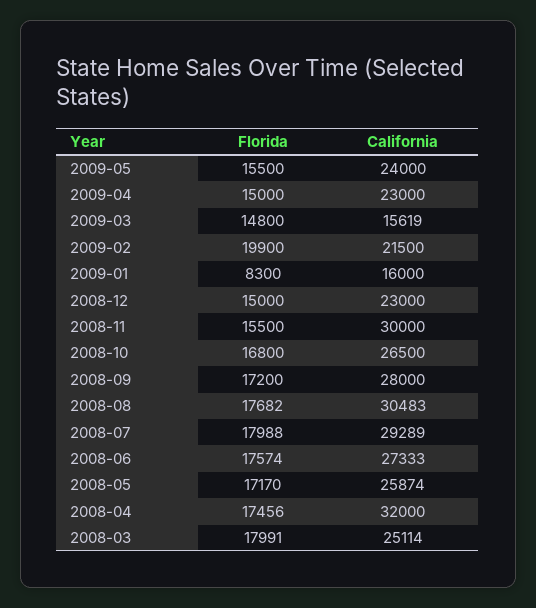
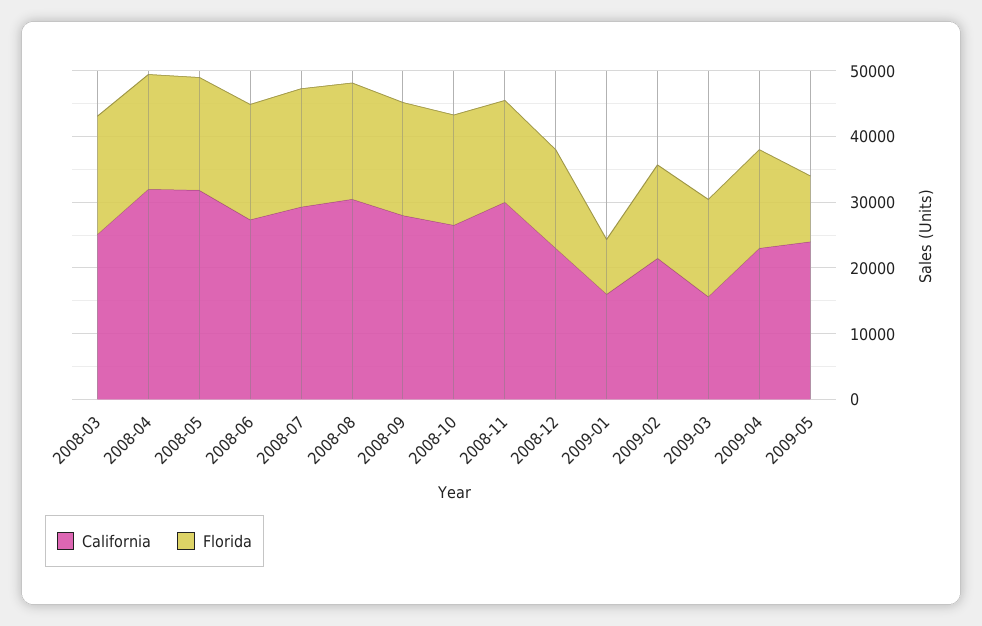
Florida, 2009-05: 15500 -> 10000
Florida, 2009-02: 19900 -> 14000
California, 2008-05: 25874 -> 32000

